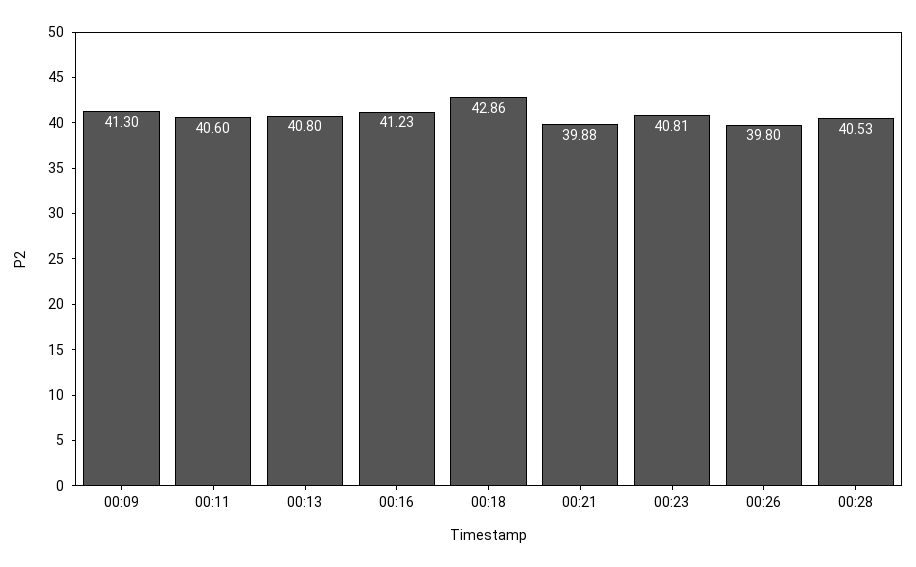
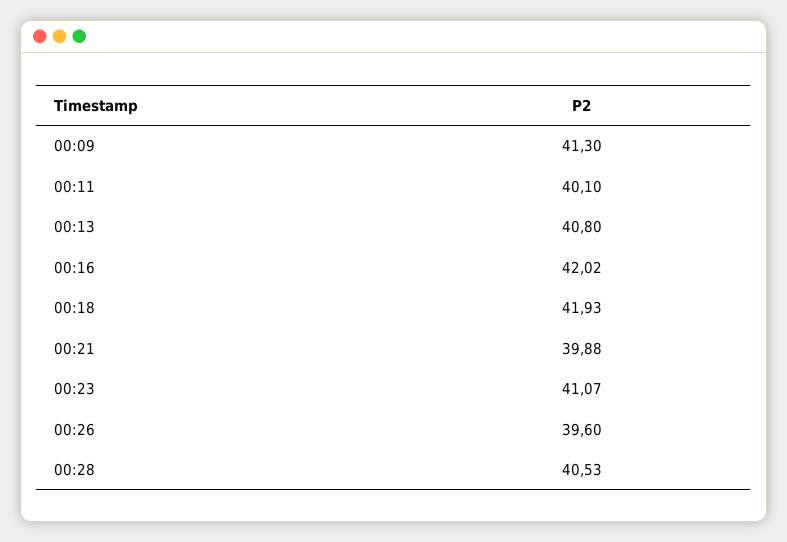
00:11: 40.6 -> 40.1
00:16: 41.23 -> 42.02
00:18: 42.86 -> 41.93
00:23: 40.81 -> 41.07
00:26: 39.8 -> 39.6

